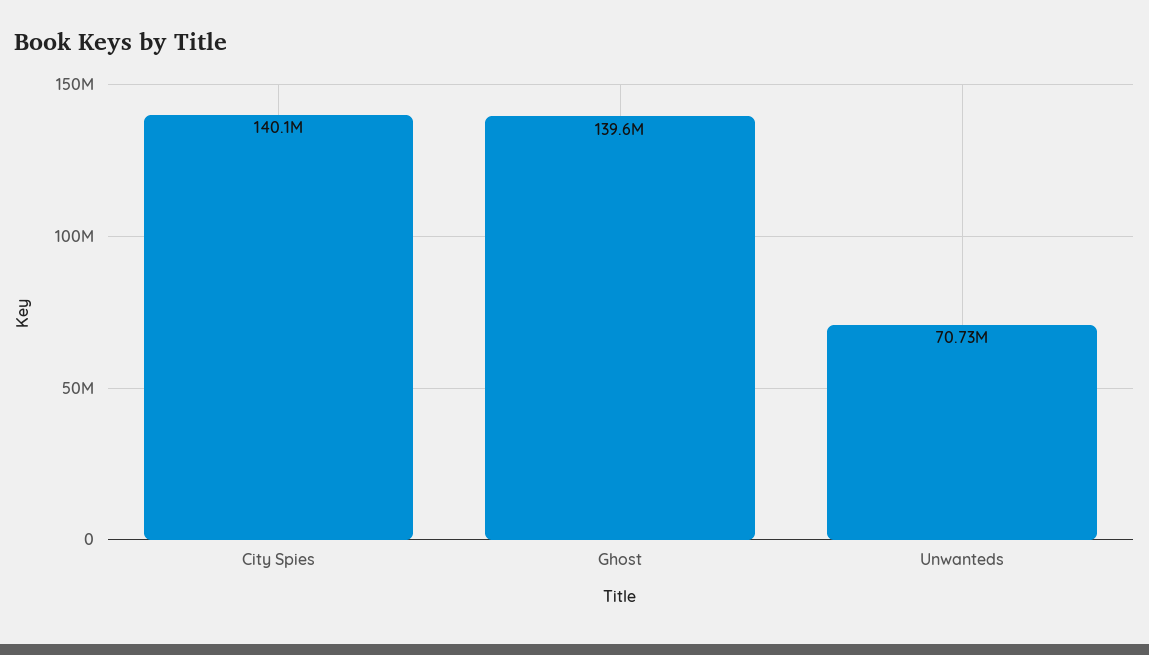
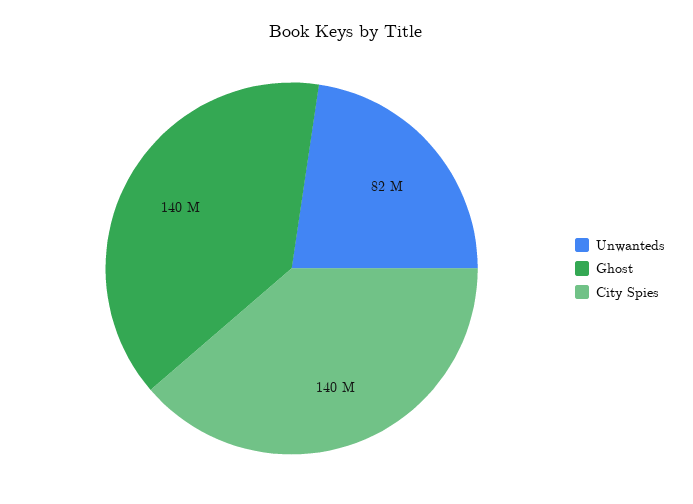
Unwanteds: 70730000 -> 82000000

